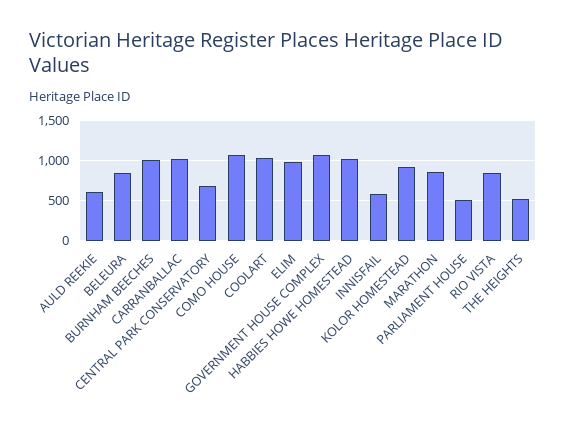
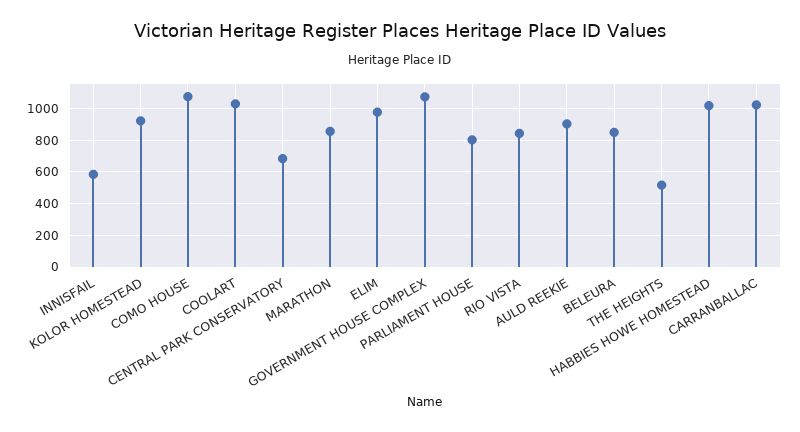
AULD REEKIE: 600 -> 900
BURNHAM BEECHES: 1000 -> none
PARLIAMENT HOUSE: 500 -> 800

